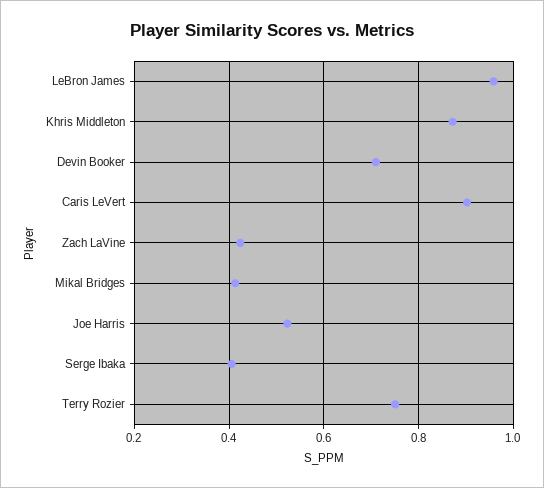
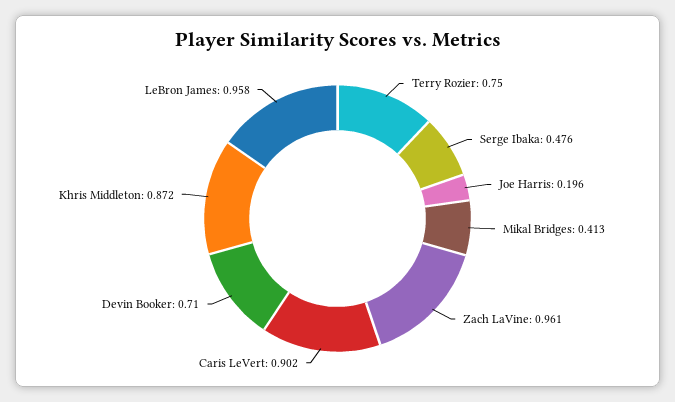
Zach LaVine: 0.42 -> 0.961
Joe Harris: 0.52 -> 0.196
Serge Ibaka: 0.4 -> 0.476

